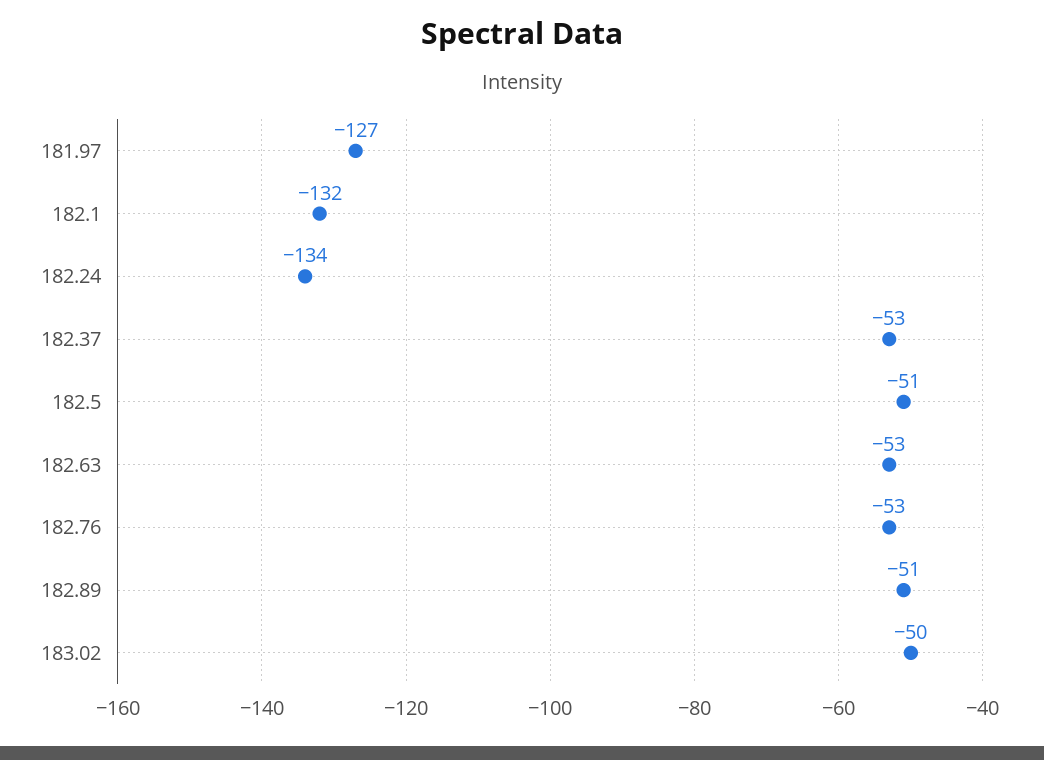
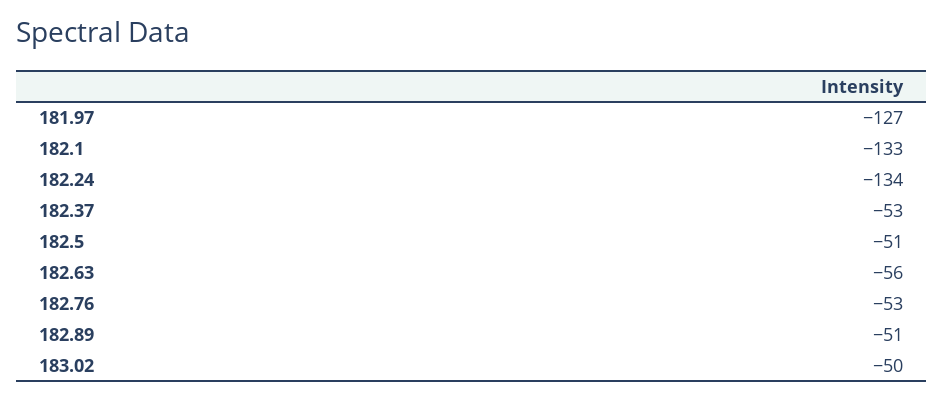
182.1: -132 -> -133
182.63: -53 -> -56

